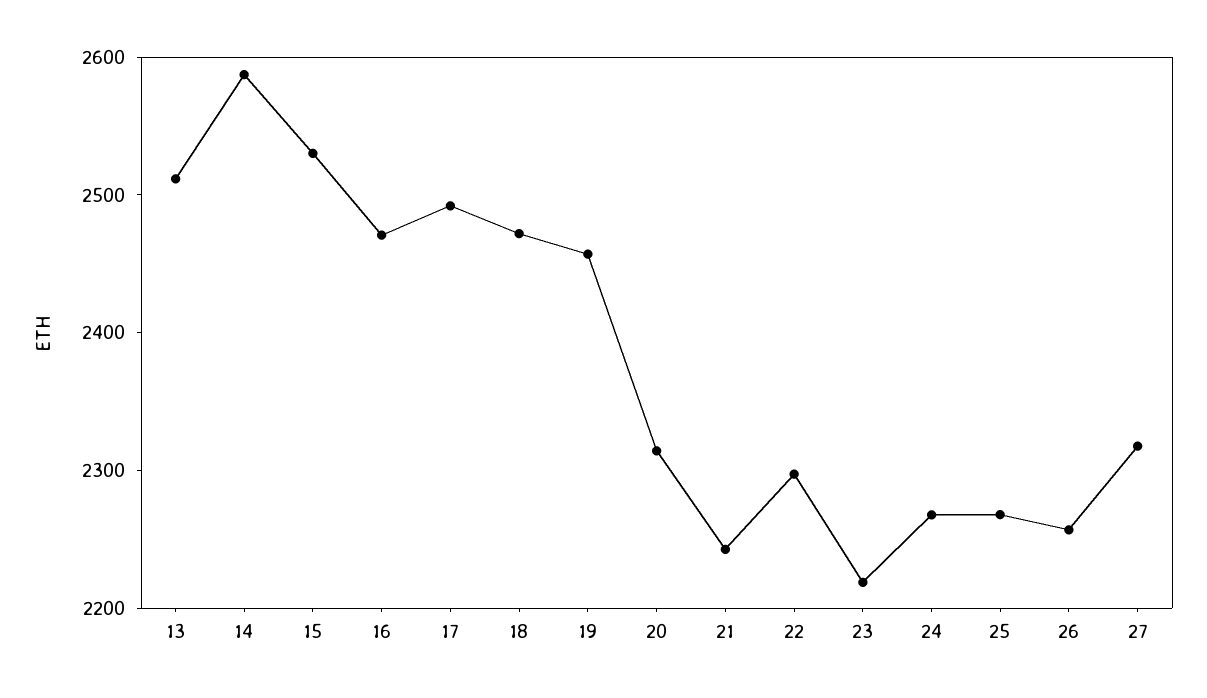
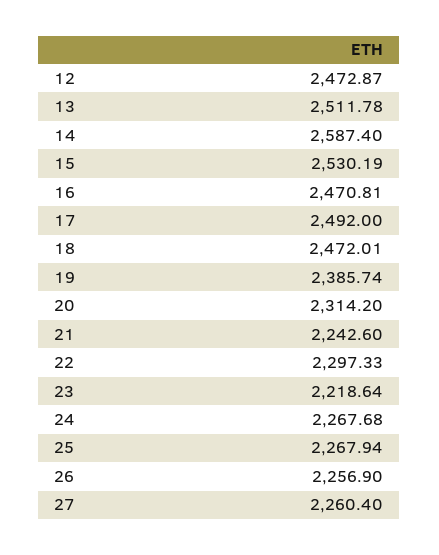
19: 2460 -> 2385.74
27: 2320 -> 2260.4
12: none -> 2472.87

